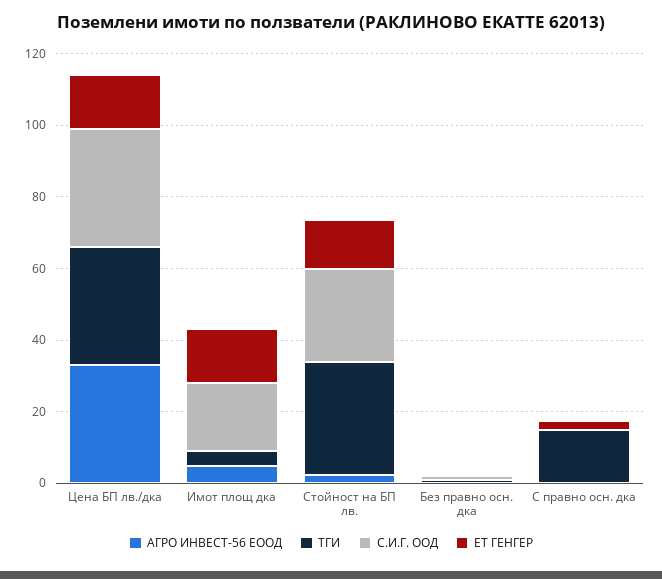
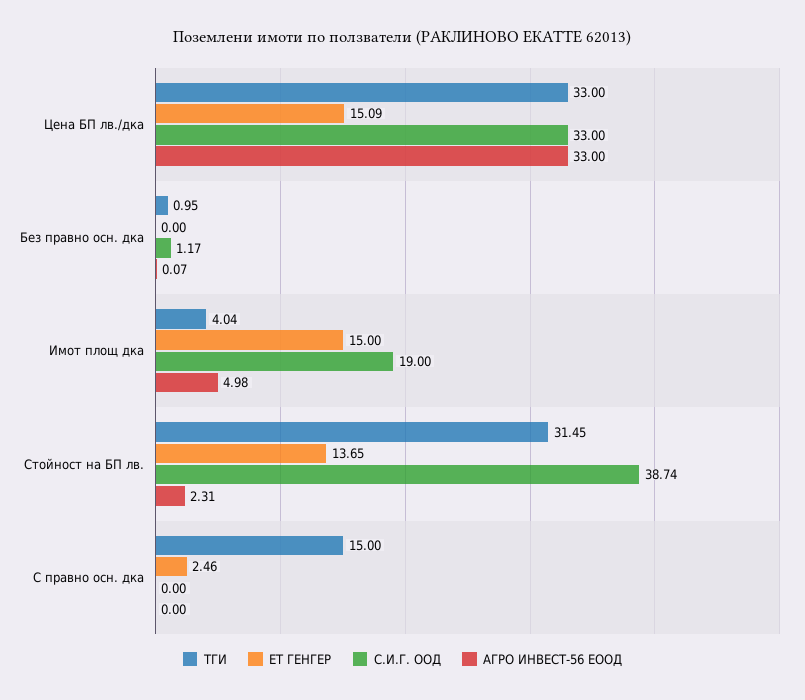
С.И.Г. ООД, Стойност на БП лв.: 25 -> 38.74

